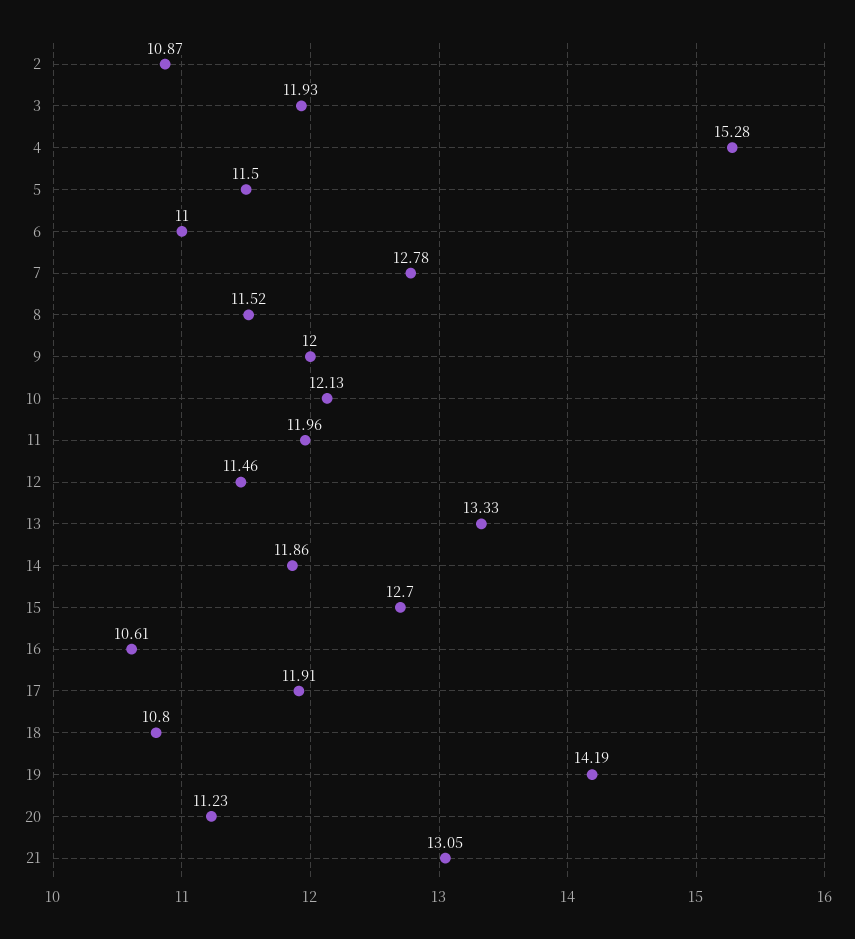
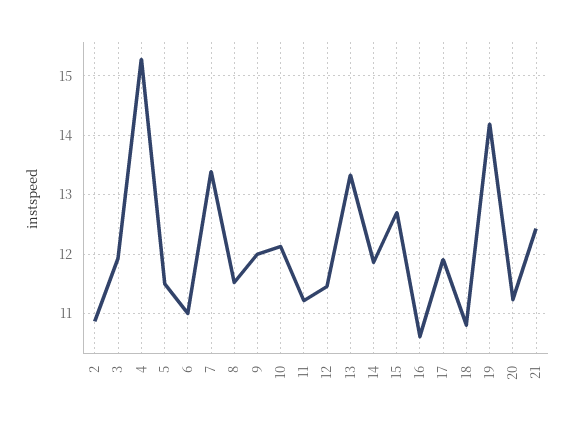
7: 12.78 -> 13.4
11: 11.96 -> 11.2
21: 13.05 -> 12.4

